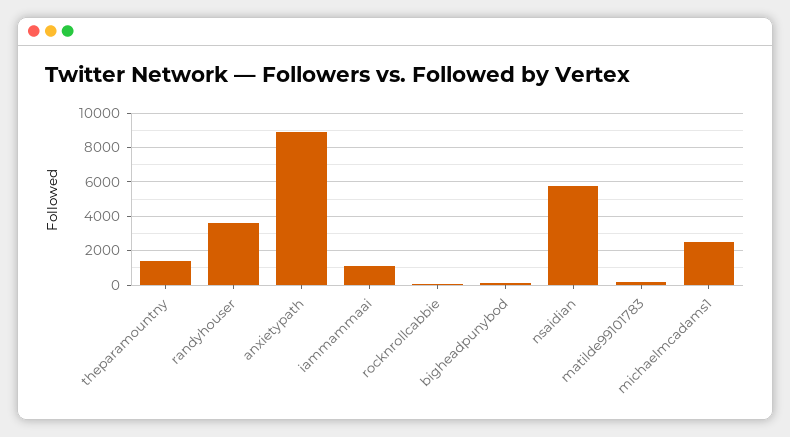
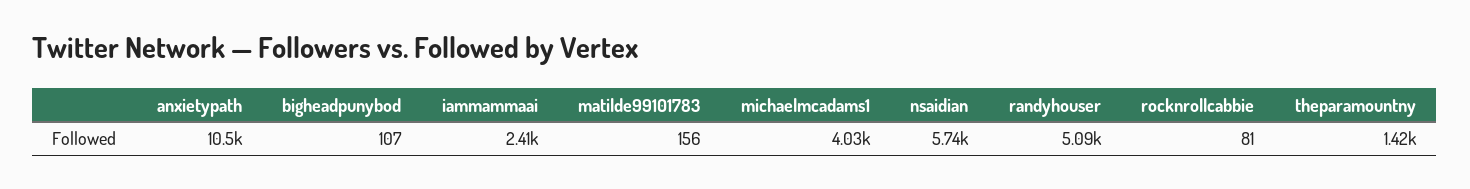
randyhouser: 3500 -> 5090
anxietypath: 9000 -> 10500
iammammaai: 1000 -> 2410
michaelmcadams1: 2500 -> 4030

